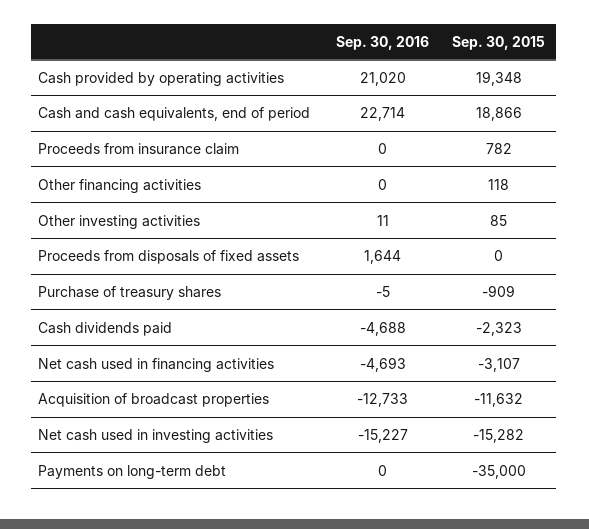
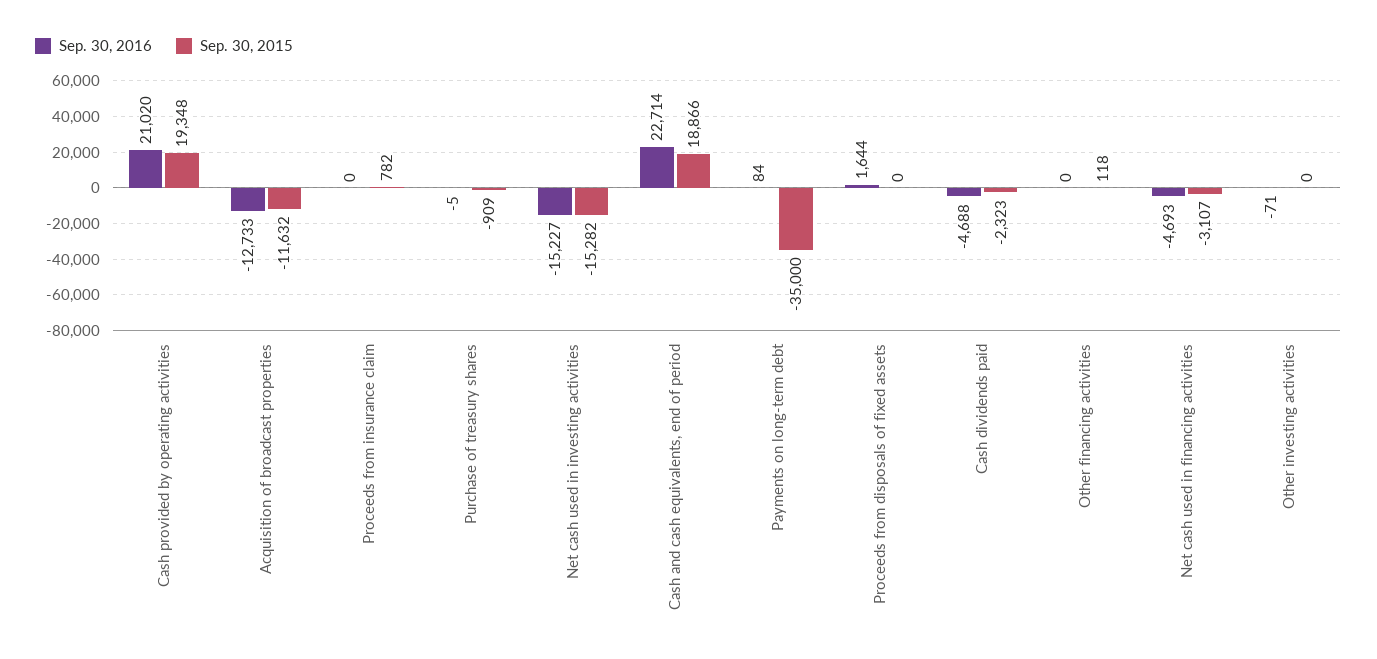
Sep. 30, 2016, Other investing activities: 11 -> -71
Sep. 30, 2015, Other investing activities: 85 -> 0
Sep. 30, 2016, Payments on long-term debt: 0 -> 84

